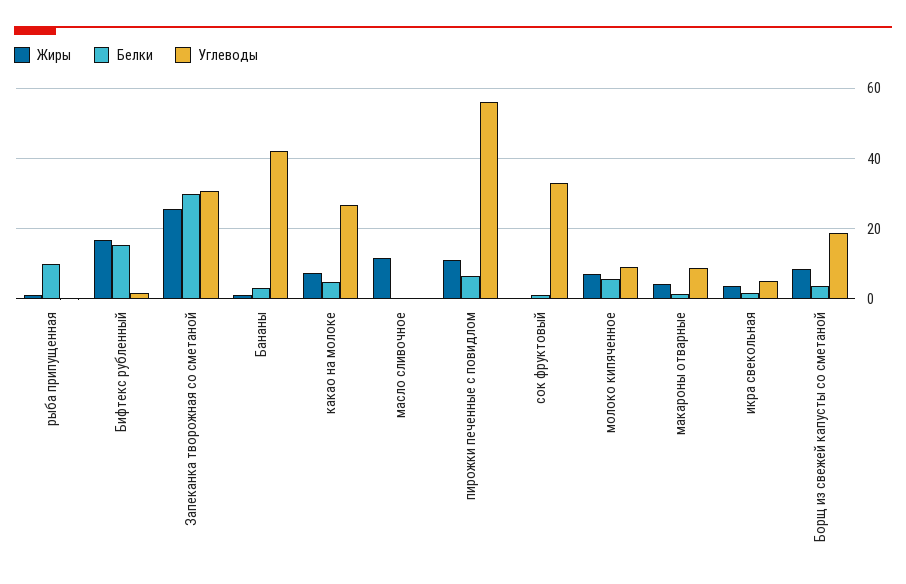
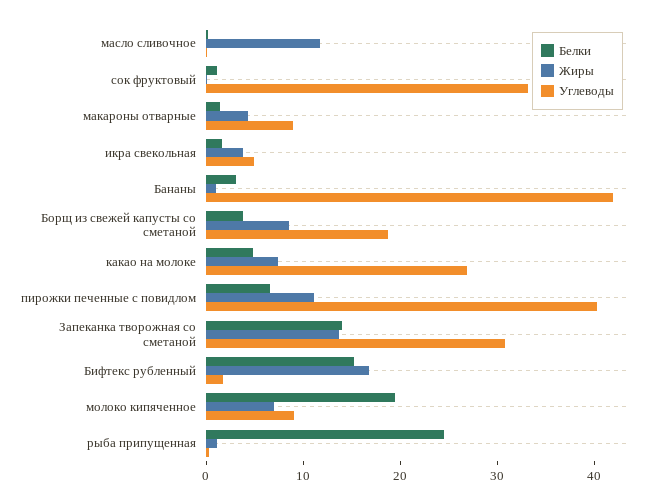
Белки, рыба припущенная: 10 -> 24
Жиры, Запеканка творожная со сметаной: 26 -> 14
Белки, Запеканка творожная со сметаной: 30 -> 14
Углеводы, пирожки печенные с повидлом: 56 -> 40
Белки, молоко кипяченное: 6 -> 20

